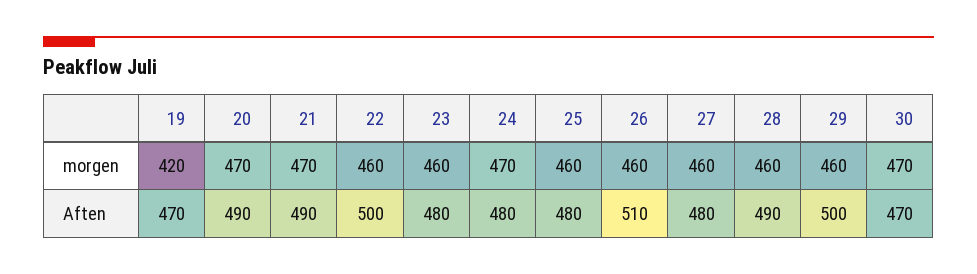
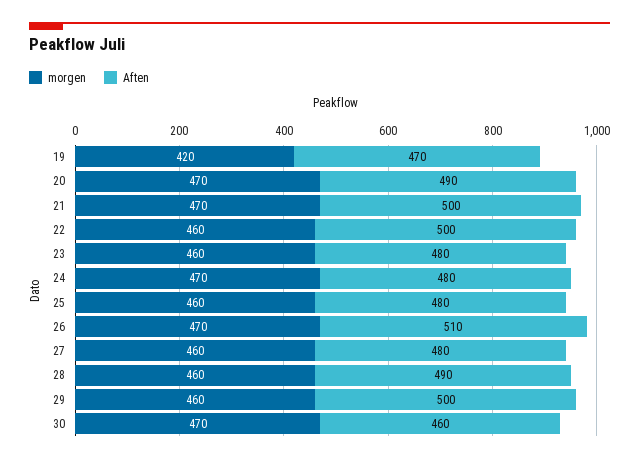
morgen, 26: 460 -> 470
Aften, 21: 490 -> 500
Aften, 30: 470 -> 460

